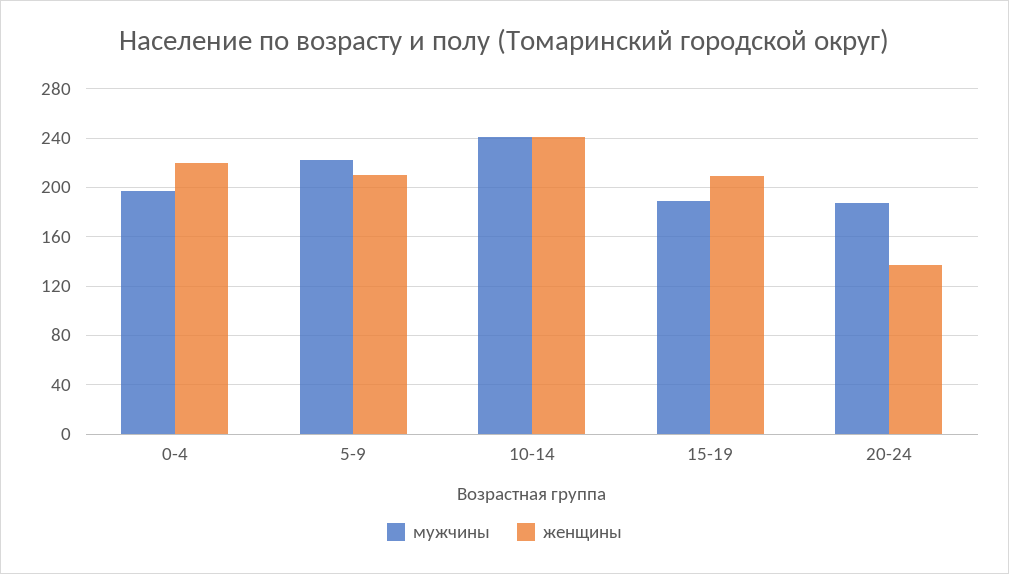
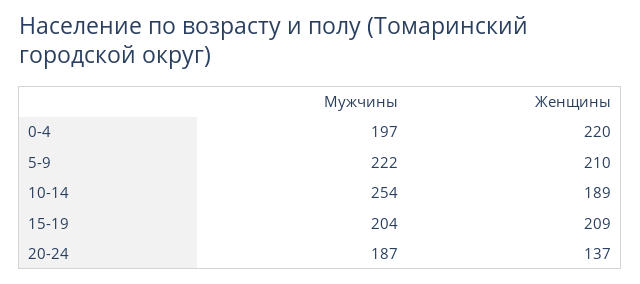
мужчины, 10-14: 240 -> 254
женщины, 10-14: 240 -> 189
мужчины, 15-19: 190 -> 204

